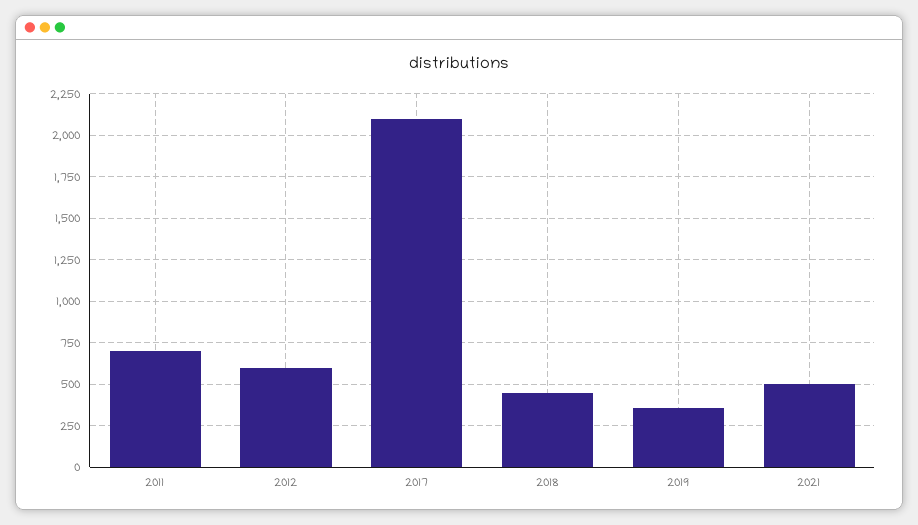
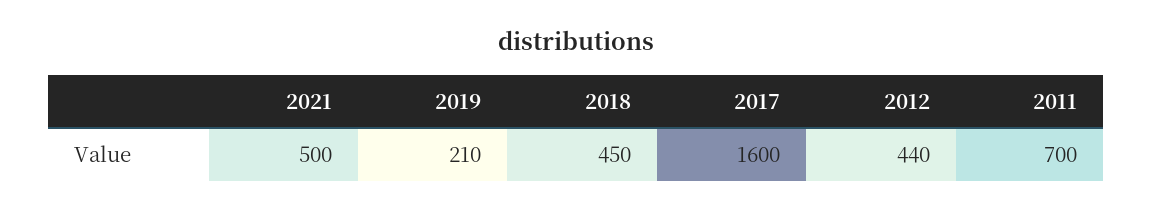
2012: 600 -> 440
2017: 2100 -> 1600
2019: 350 -> 210

